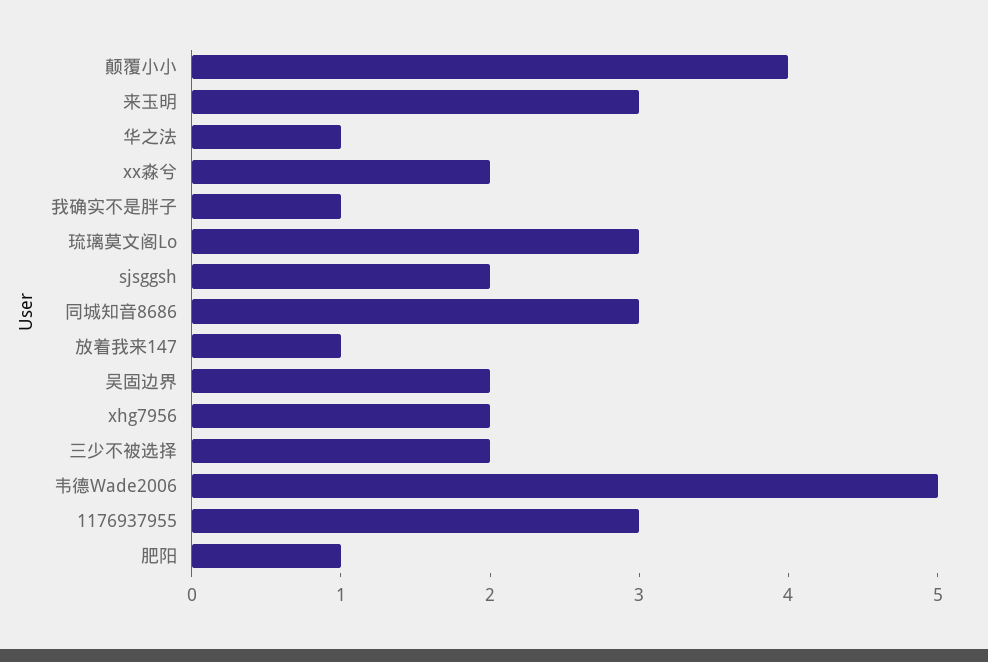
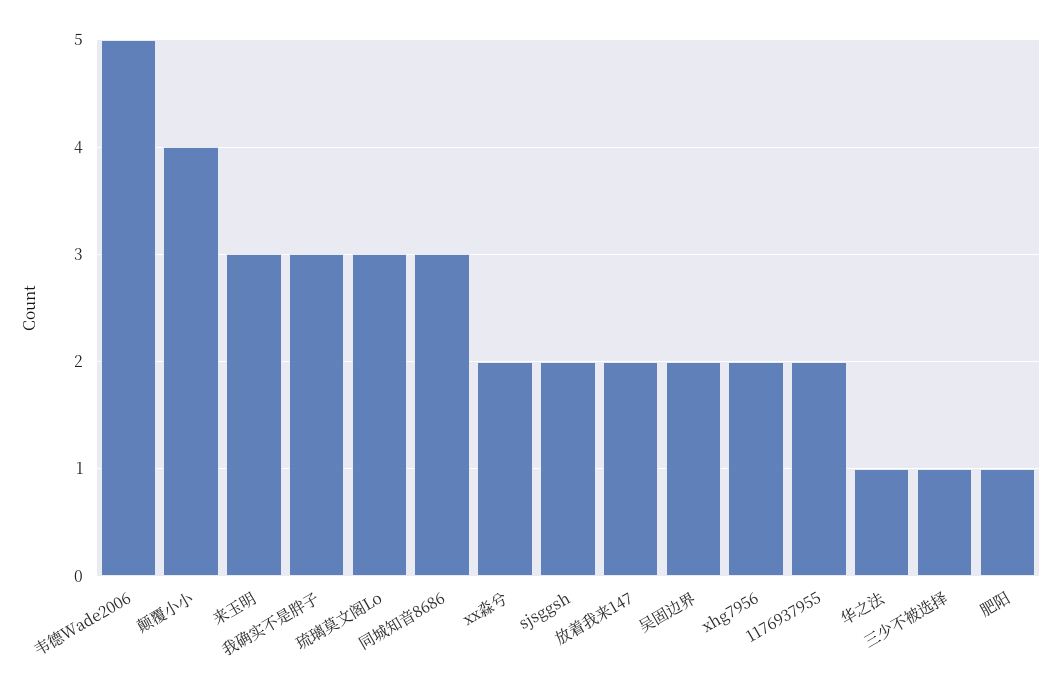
我确实不是胖子: 1 -> 3
放着我来147: 1 -> 2
三少不被选择: 2 -> 1
1176937955: 3 -> 2

